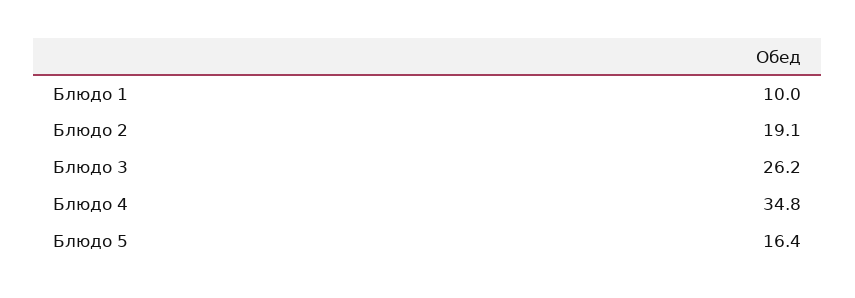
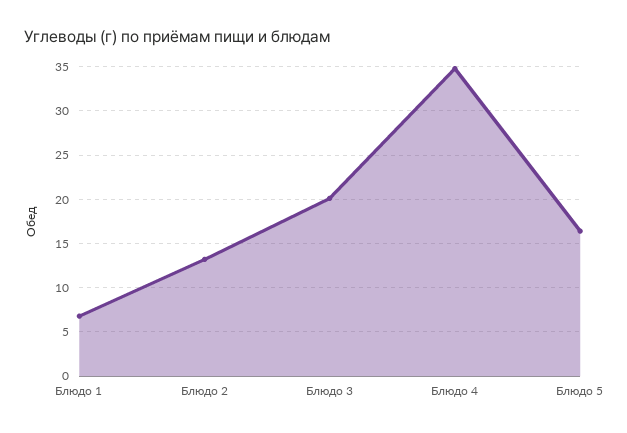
Блюдо 1: 10 -> 7
Блюдо 2: 19.1 -> 13
Блюдо 3: 26.2 -> 20

